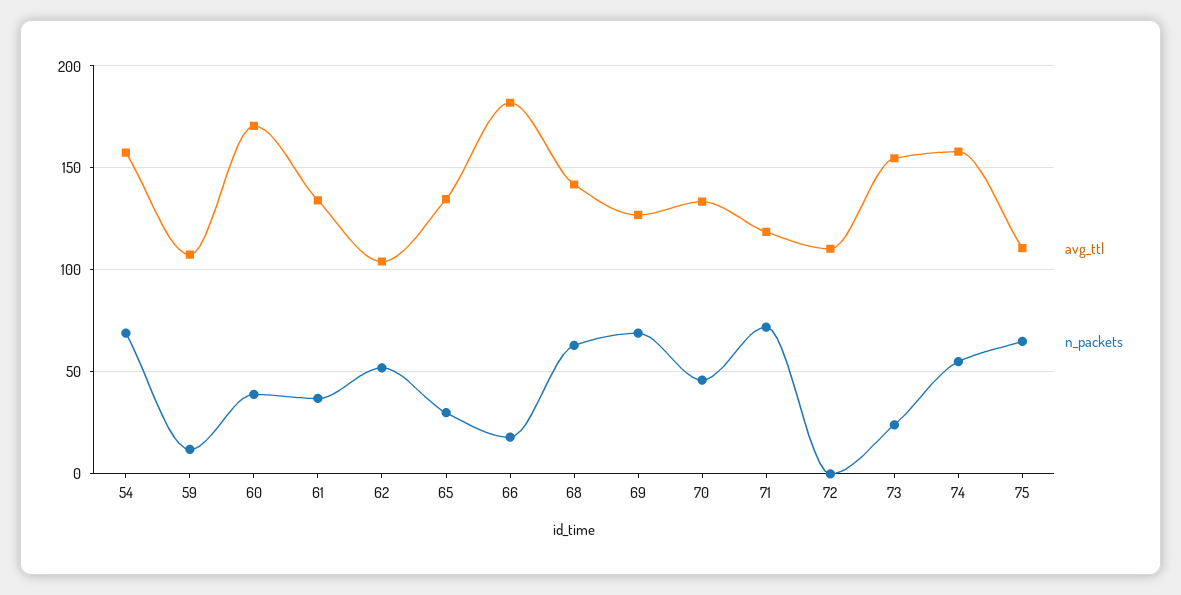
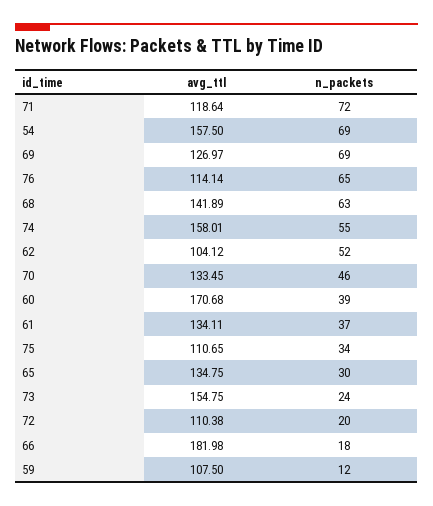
n_packets, 72: 0 -> 20
n_packets, 75: 65 -> 34
avg_ttl, 76: none -> 114.14
n_packets, 76: none -> 65

